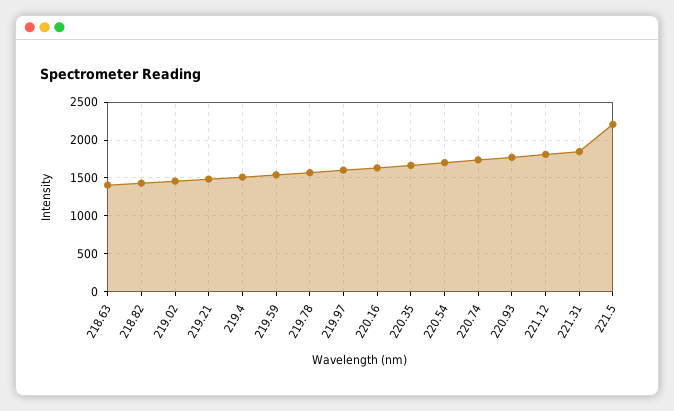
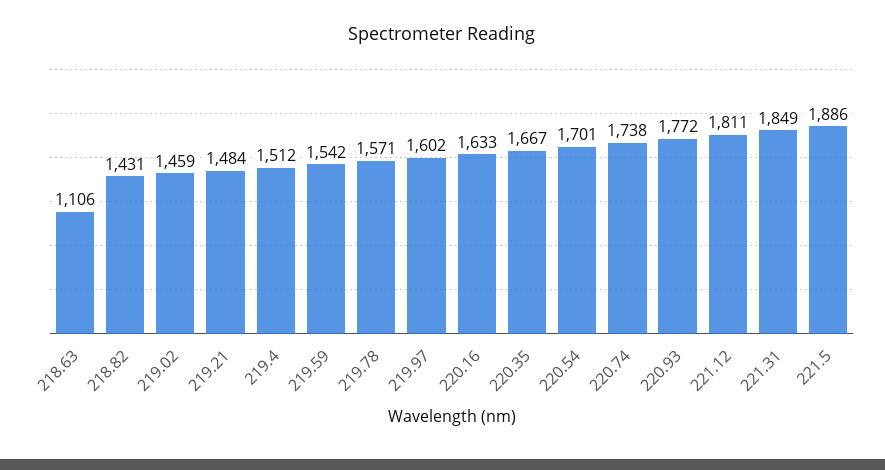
218.63: 1400 -> 1106
221.5: 2200 -> 1886

